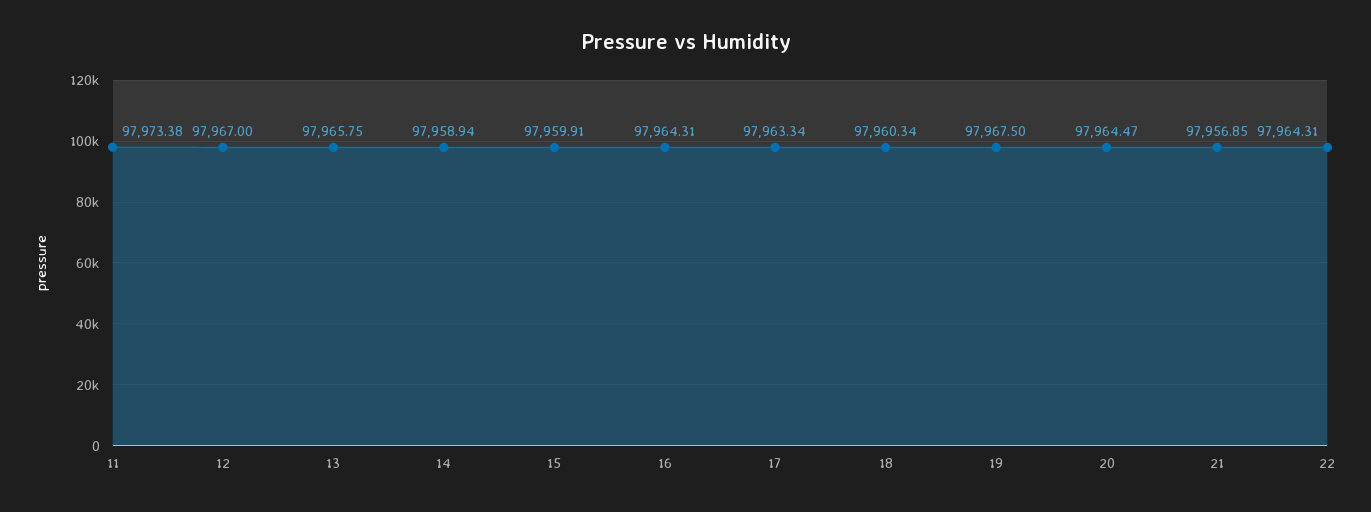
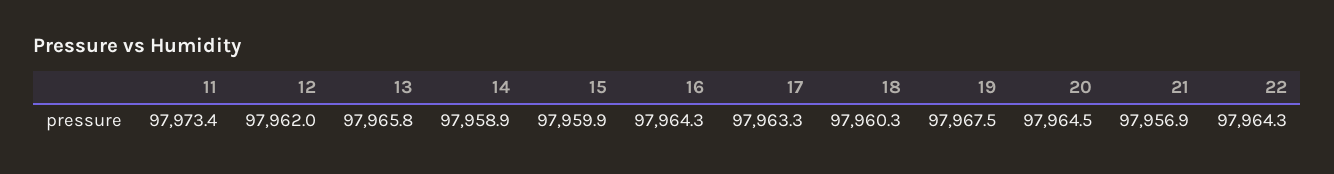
12: 97967 -> 97962

